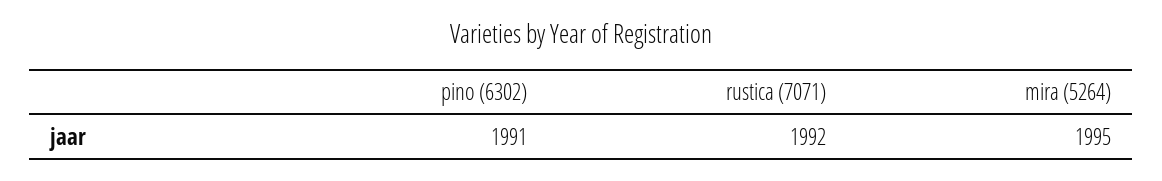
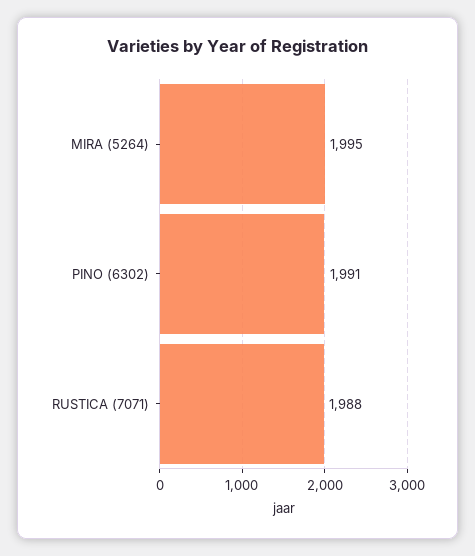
rustica (7071): 1992 -> 1988

